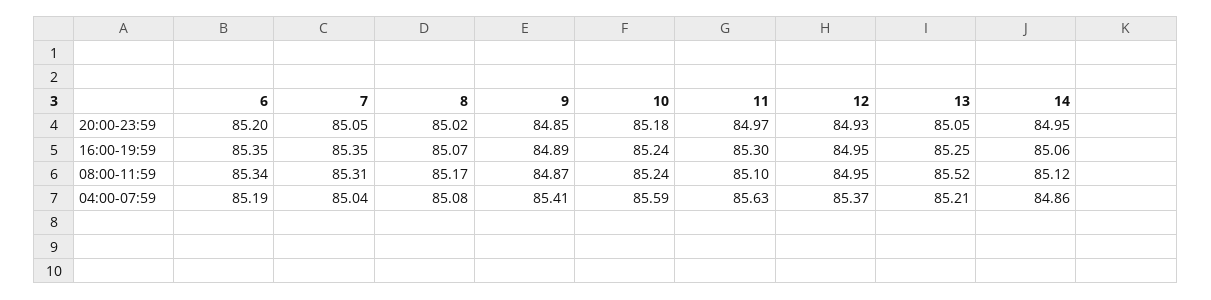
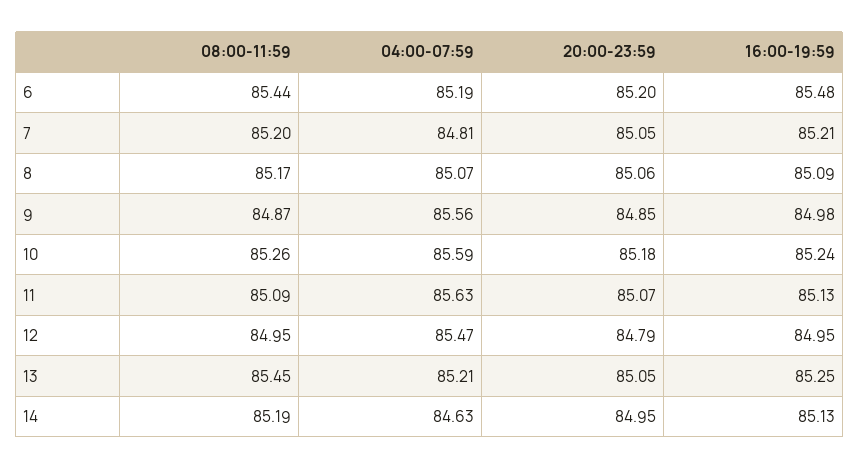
8, 20:00-23:59: 85.02 -> 85.06
11, 20:00-23:59: 84.97 -> 85.07
12, 20:00-23:59: 84.93 -> 84.79
6, 16:00-19:59: 85.35 -> 85.48
7, 16:00-19:59: 85.35 -> 85.21
8, 16:00-19:59: 85.07 -> 85.09
9, 16:00-19:59: 84.89 -> 84.98
11, 16:00-19:59: 85.3 -> 85.13
14, 16:00-19:59: 85.06 -> 85.13
6, 08:00-11:59: 85.34 -> 85.44
7, 08:00-11:59: 85.31 -> 85.2
10, 08:00-11:59: 85.24 -> 85.26
11, 08:00-11:59: 85.1 -> 85.09
13, 08:00-11:59: 85.52 -> 85.45
14, 08:00-11:59: 85.12 -> 85.19
7, 04:00-07:59: 85.04 -> 84.81
8, 04:00-07:59: 85.08 -> 85.07
9, 04:00-07:59: 85.41 -> 85.56
12, 04:00-07:59: 85.37 -> 85.47
14, 04:00-07:59: 84.86 -> 84.63

